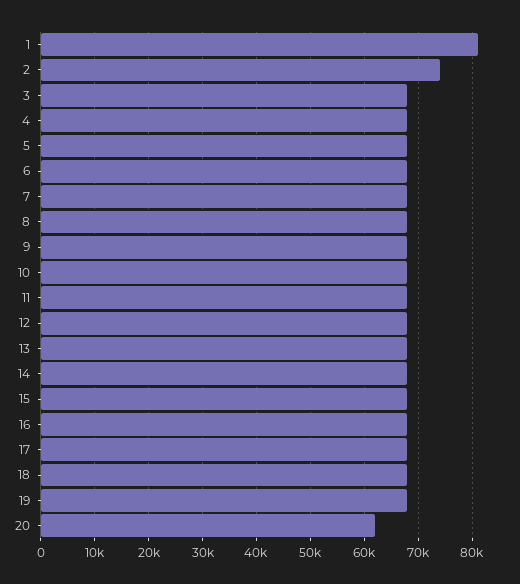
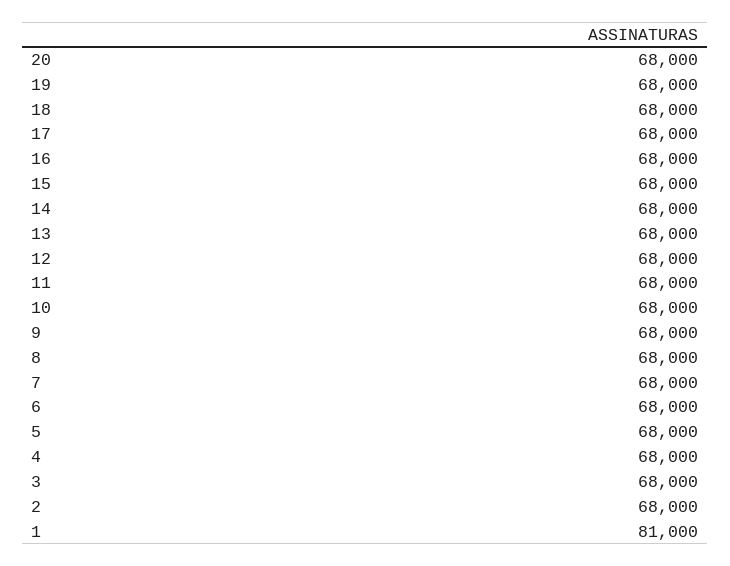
2: 74000 -> 68000
20: 62000 -> 68000

